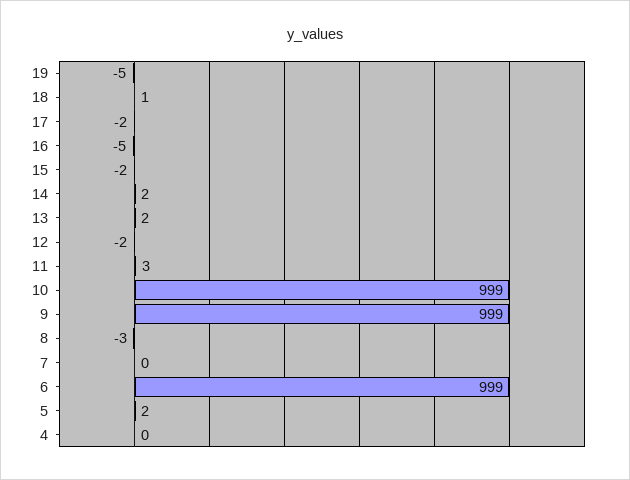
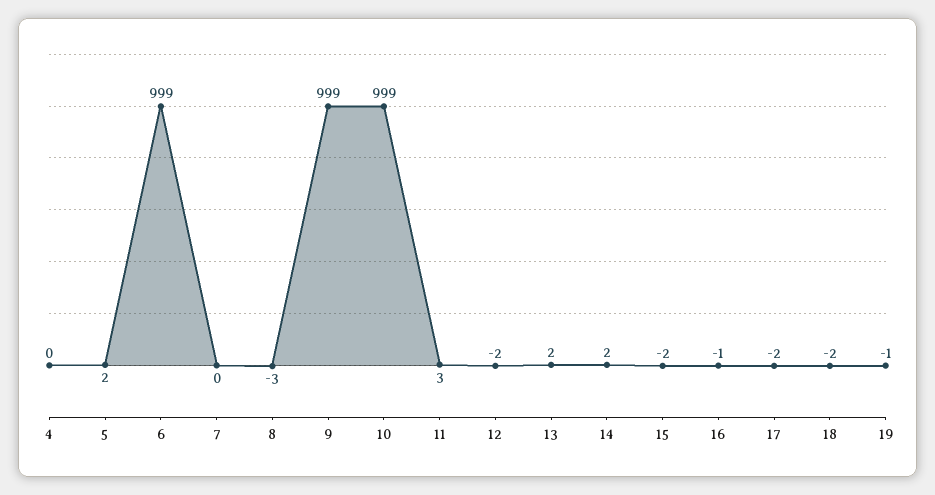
19: -5 -> -1
18: 1 -> -2
16: -5 -> -1

